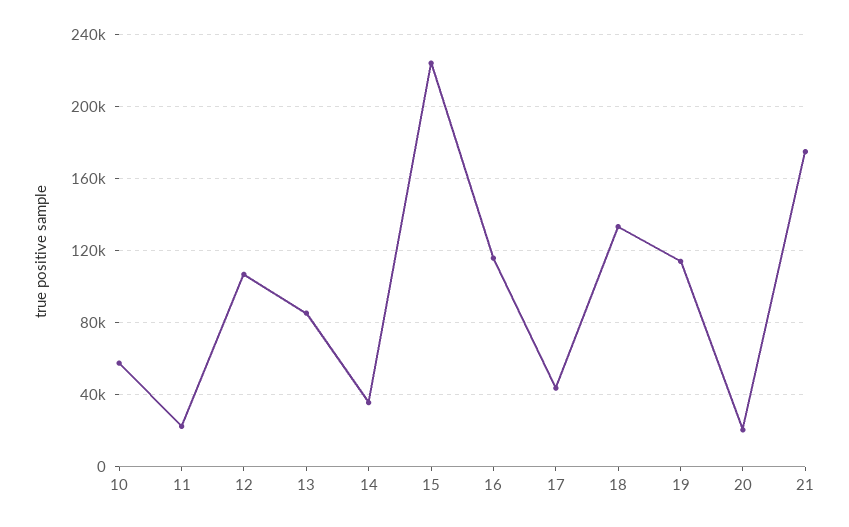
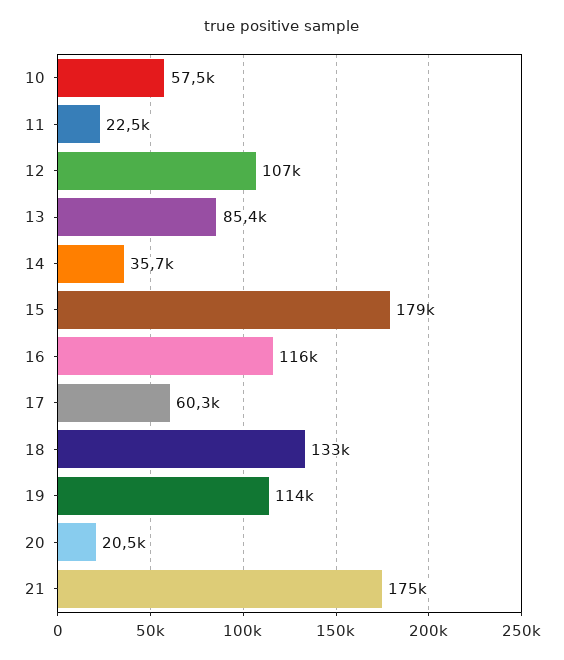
15: 225000 -> 179000
17: 45000 -> 60300

